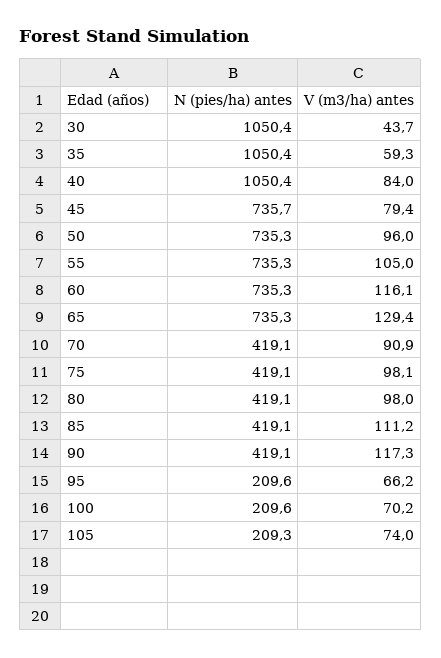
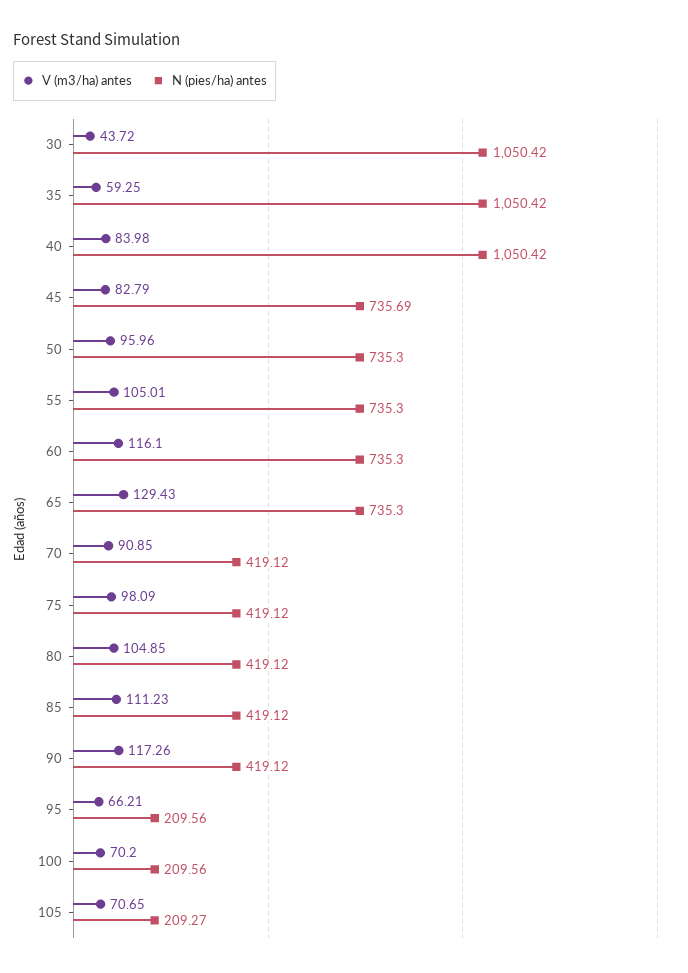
V (m3/ha) antes, 45: 79.4 -> 82.79
V (m3/ha) antes, 80: 98 -> 104.85
V (m3/ha) antes, 105: 74 -> 70.65

